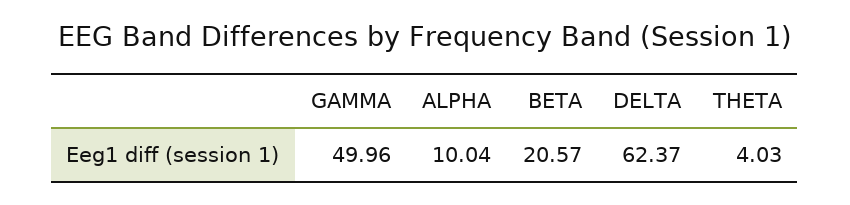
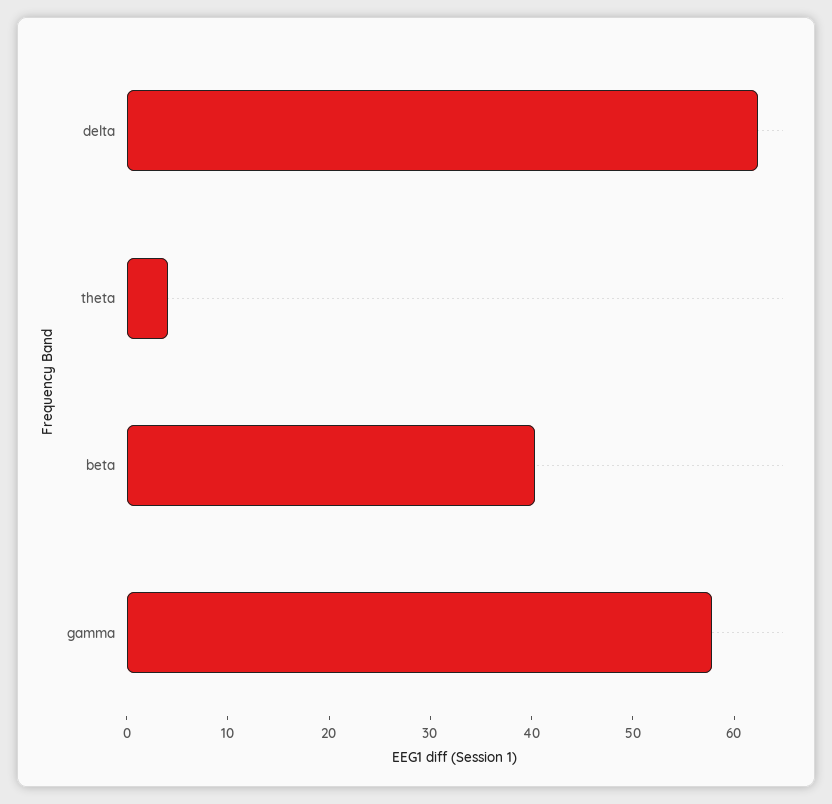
GAMMA: 49.96 -> 58
ALPHA: 10.04 -> none
BETA: 20.57 -> 40

